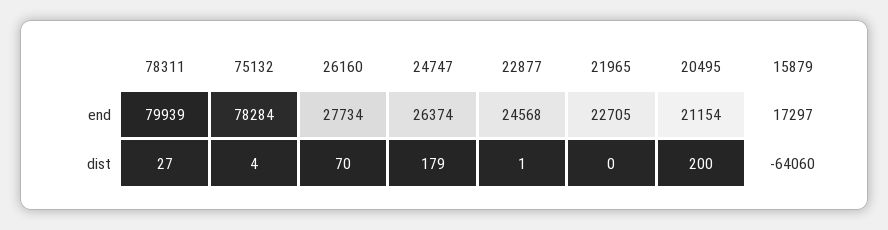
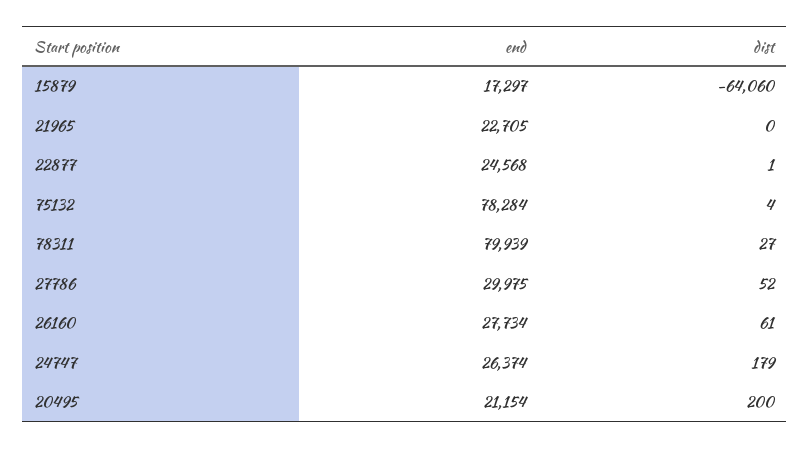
26160, dist: 70 -> 61
27786, end: none -> 29975
27786, dist: none -> 52

